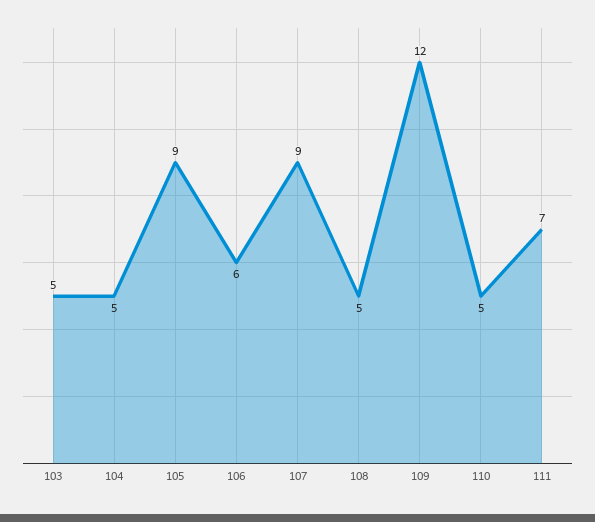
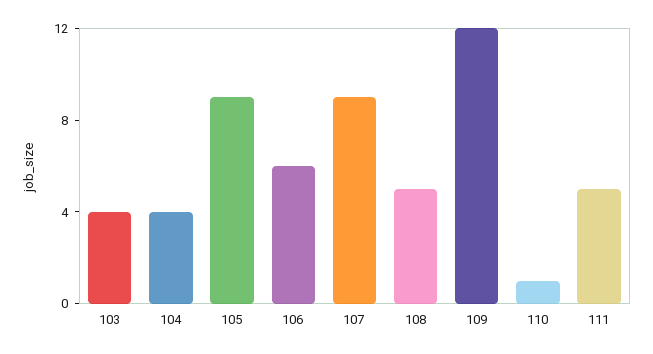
103: 5 -> 4
104: 5 -> 4
110: 5 -> 1
111: 7 -> 5

